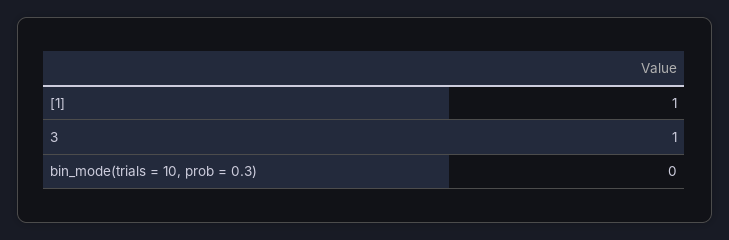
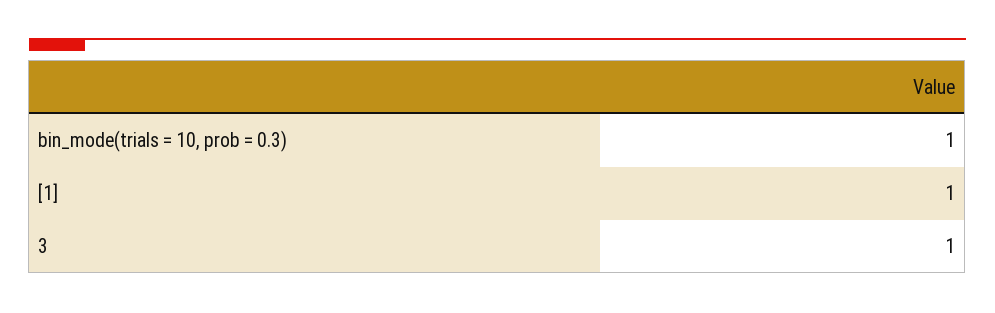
bin_mode(trials = 10, prob = 0.3): 0 -> 1

